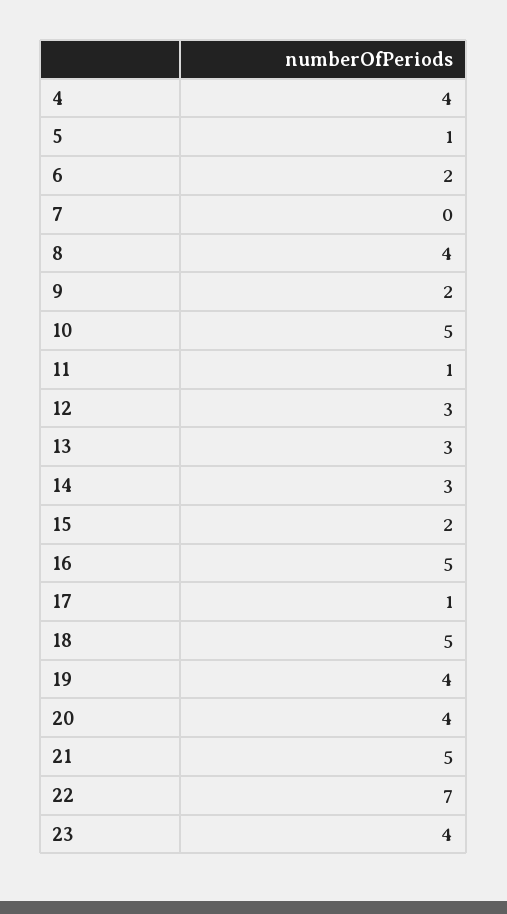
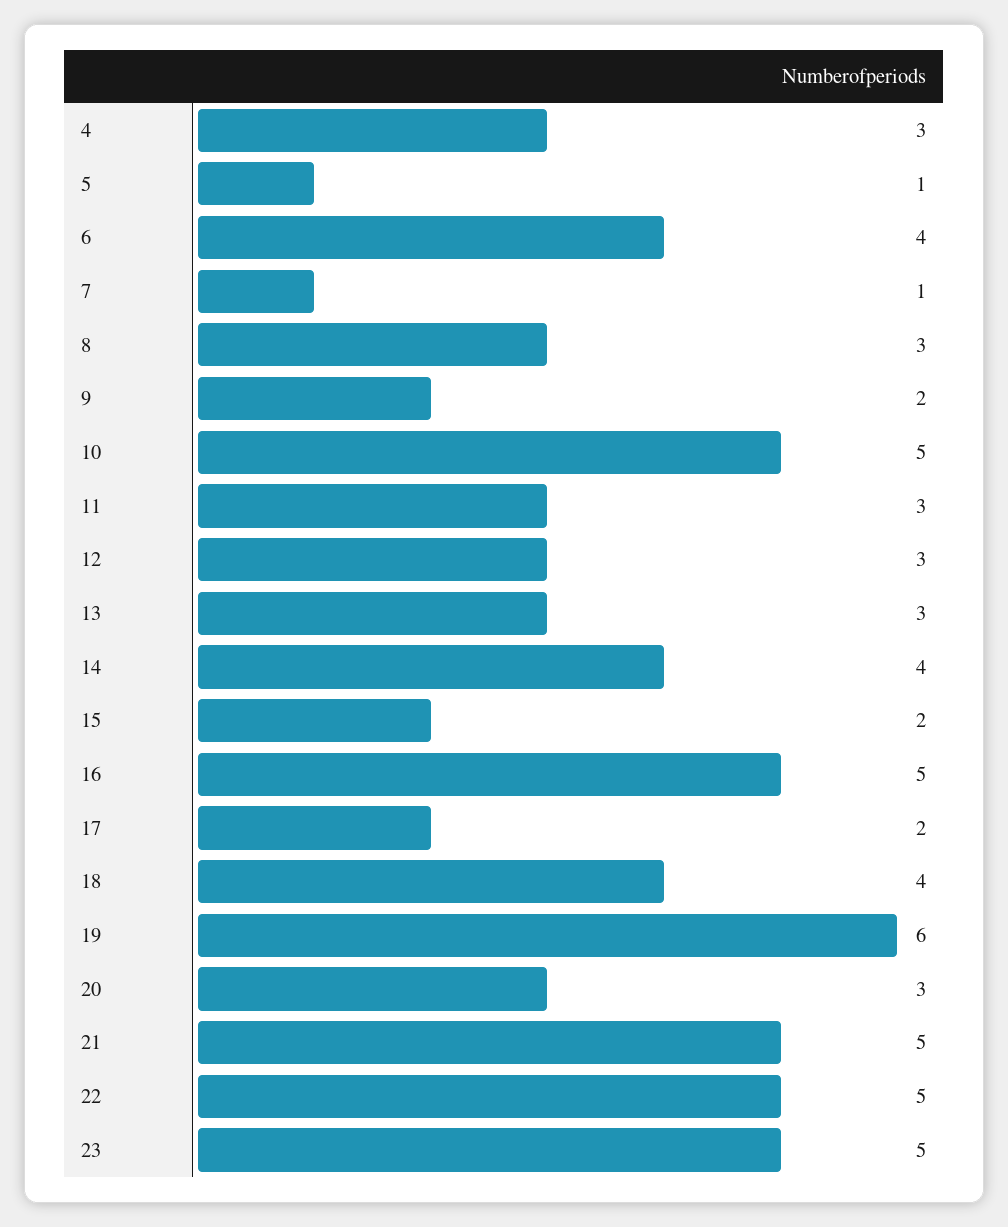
4: 4 -> 3
6: 2 -> 4
7: 0 -> 1
8: 4 -> 3
11: 1 -> 3
14: 3 -> 4
17: 1 -> 2
18: 5 -> 4
19: 4 -> 6
20: 4 -> 3
22: 7 -> 5
23: 4 -> 5

